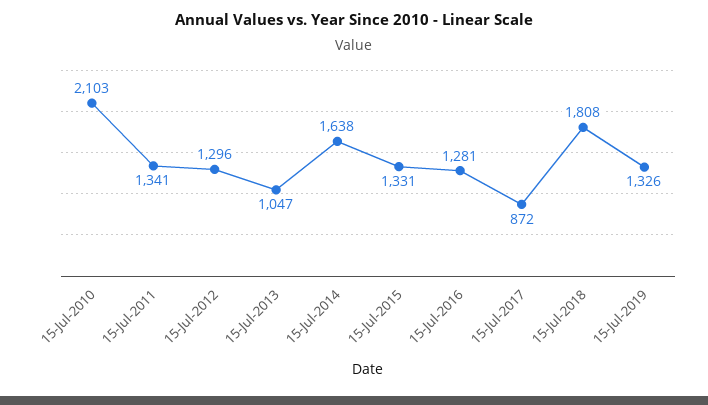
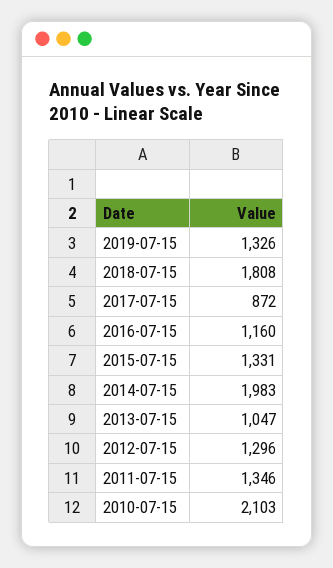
15-Jul-2011: 1341 -> 1346
15-Jul-2014: 1638 -> 1983
15-Jul-2016: 1281 -> 1160

